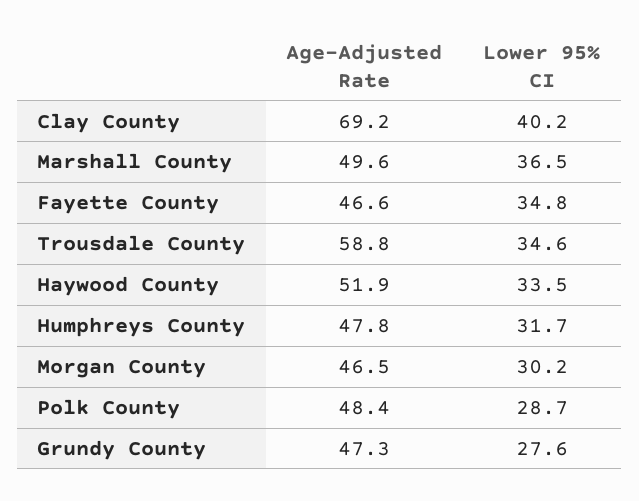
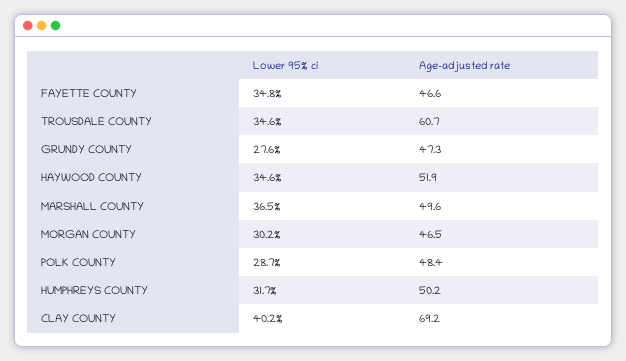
Age-Adjusted Rate, Trousdale County: 58.8 -> 60.7
Lower 95% CI, Haywood County: 33.5 -> 34.6
Age-Adjusted Rate, Humphreys County: 47.8 -> 50.2

